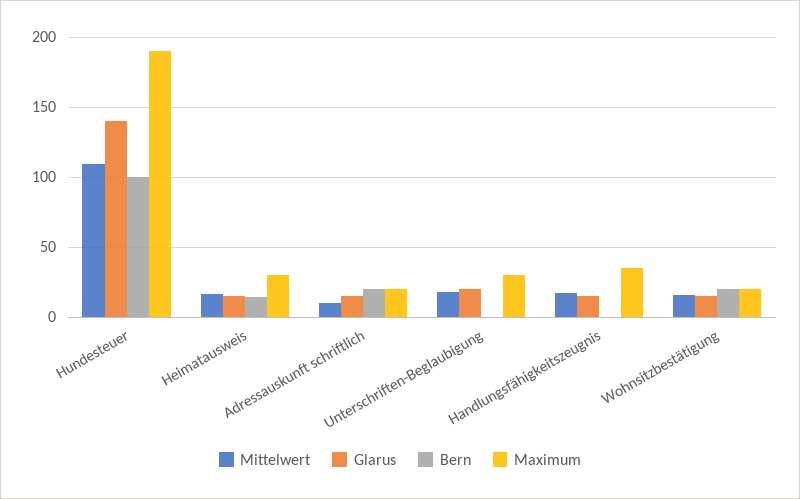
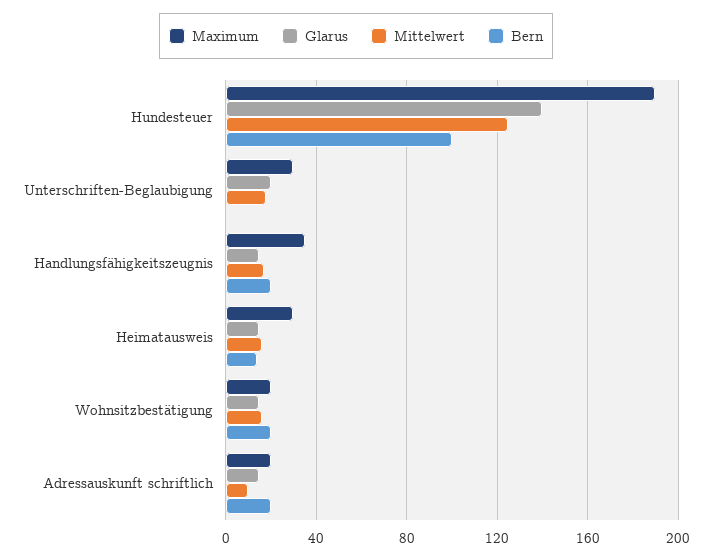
Mittelwert, Hundesteuer: 110 -> 125
Bern, Handlungsfähigkeitszeugnis: 0 -> 20

